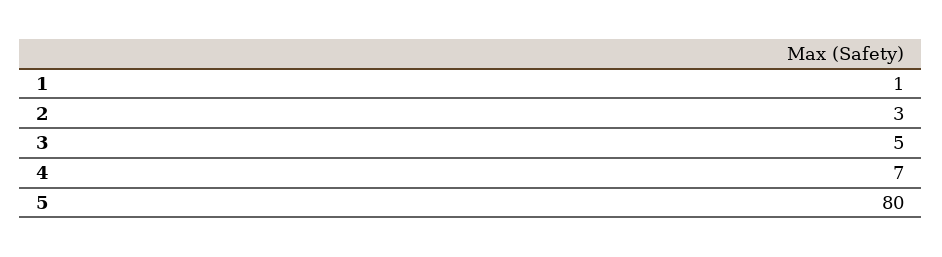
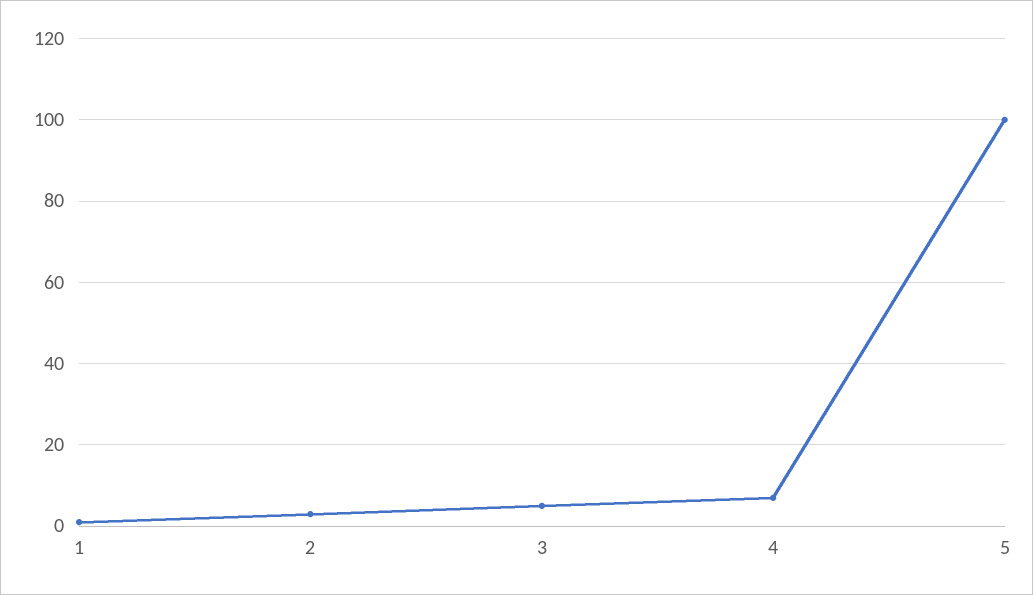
5: 80 -> 100

